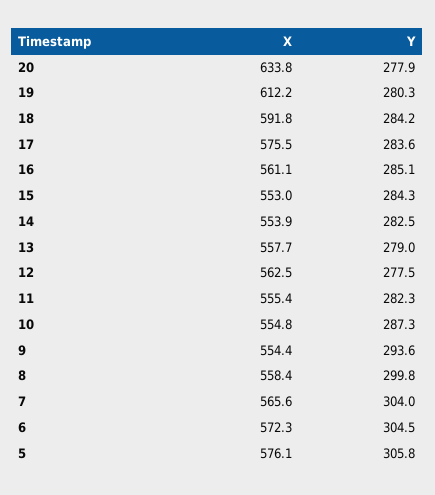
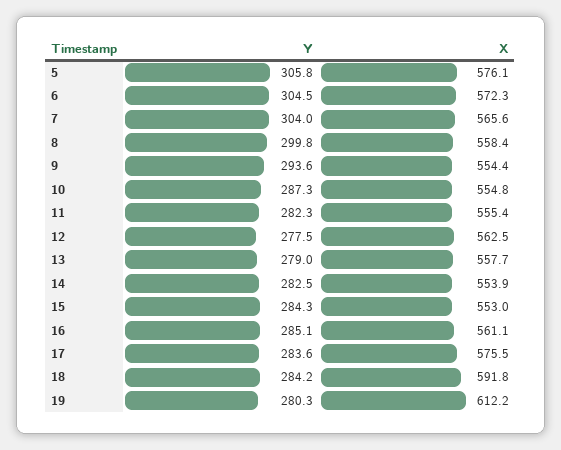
X, 20: 633.8 -> none
Y, 20: 277.9 -> none

